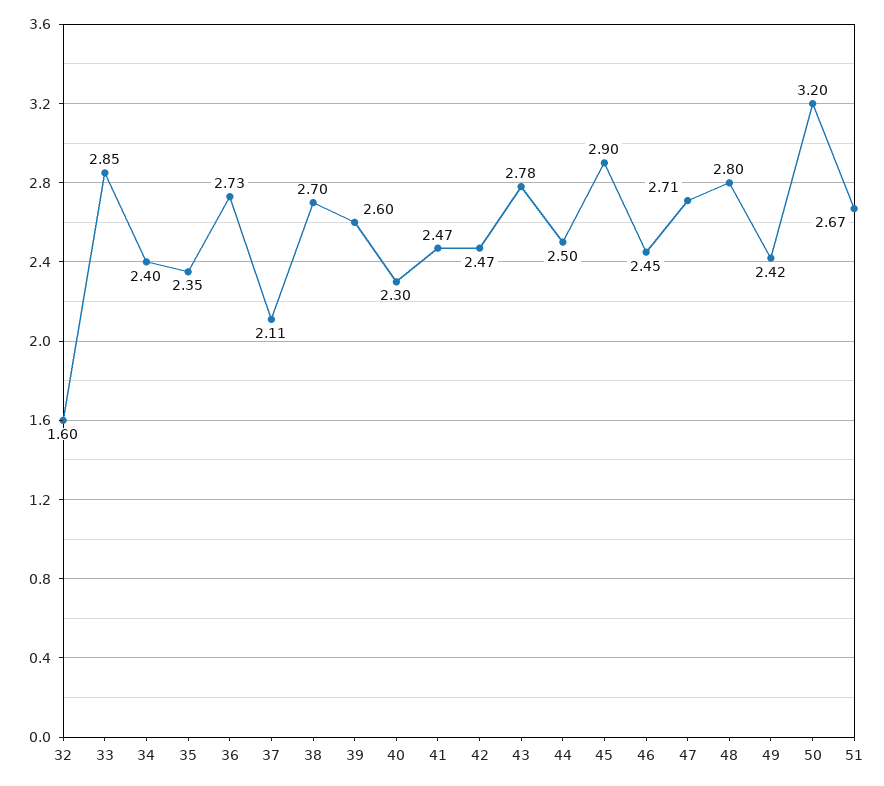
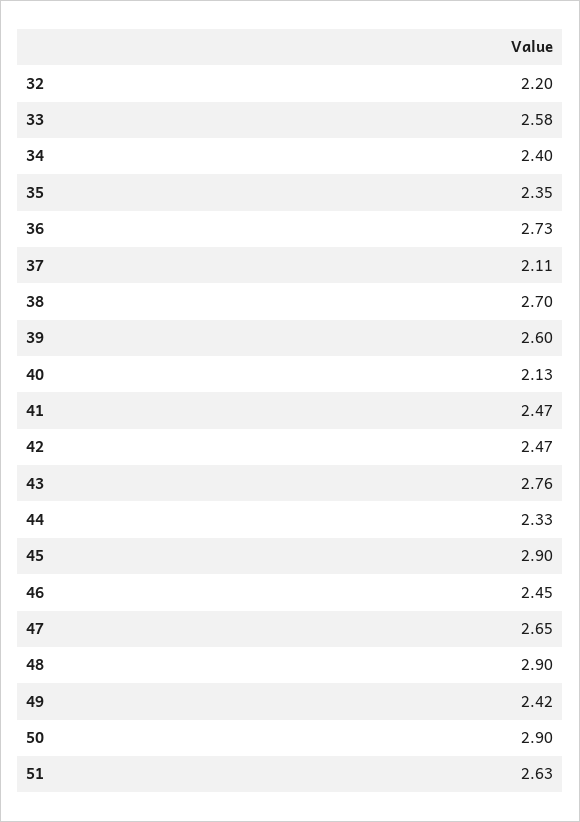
32: 1.6 -> 2.2
33: 2.85 -> 2.58
40: 2.3 -> 2.13
43: 2.78 -> 2.76
44: 2.5 -> 2.33
47: 2.71 -> 2.65
48: 2.8 -> 2.9
50: 3.2 -> 2.9
51: 2.67 -> 2.63

